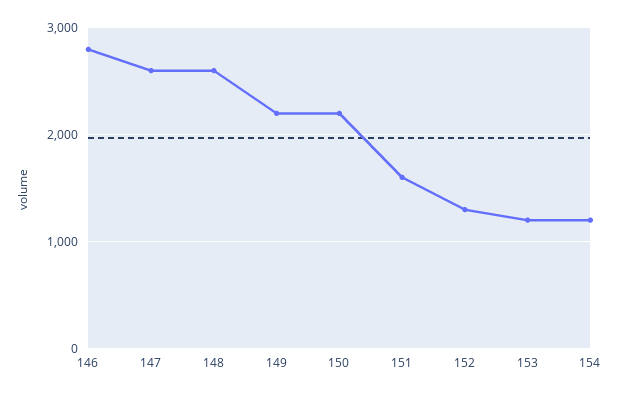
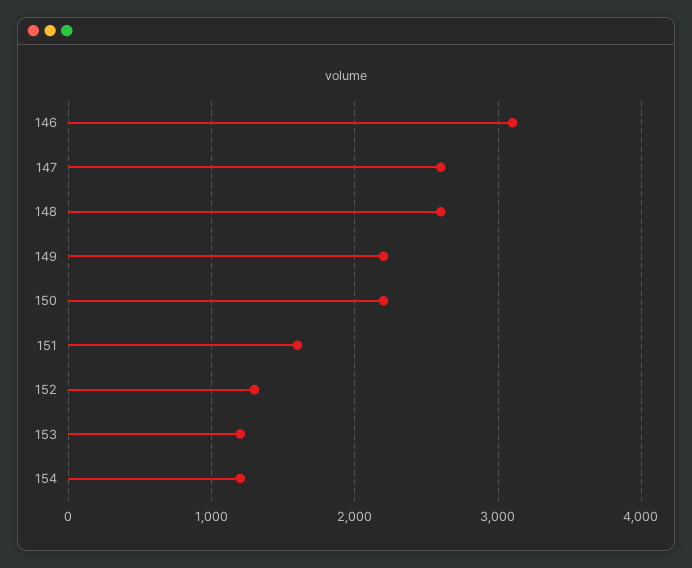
146: 2800 -> 3100

